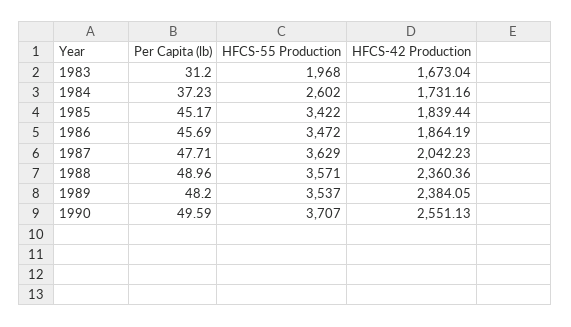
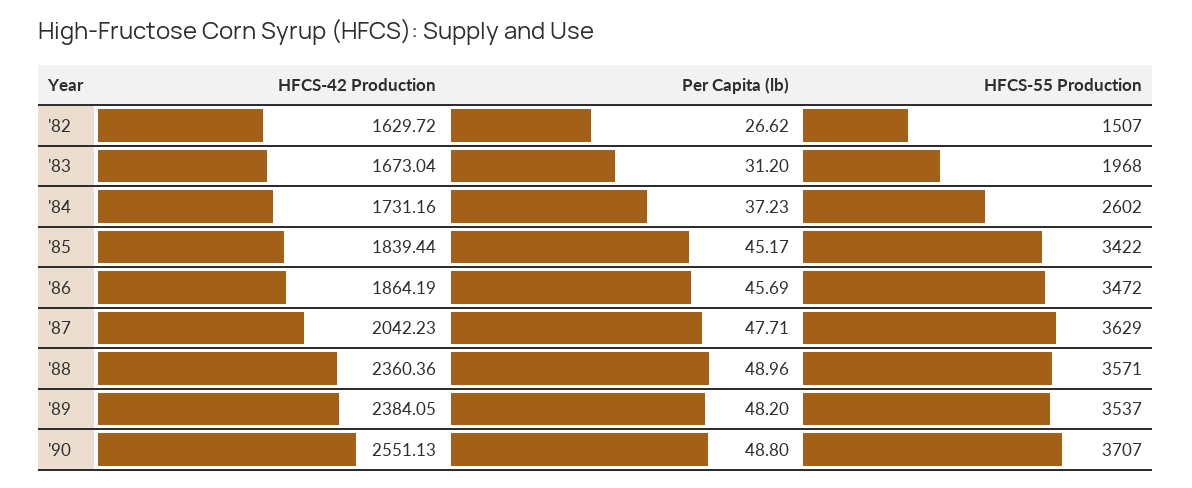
Per Capita (lb), 1990: 49.59 -> 48.8
HFCS-42 Production, '82: none -> 1629.72
Per Capita (lb), '82: none -> 26.62
HFCS-55 Production, '82: none -> 1507

